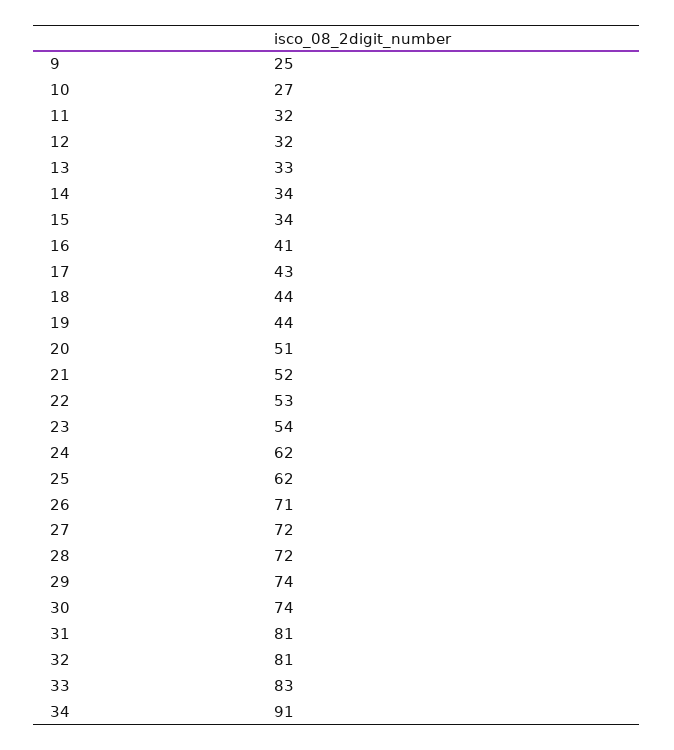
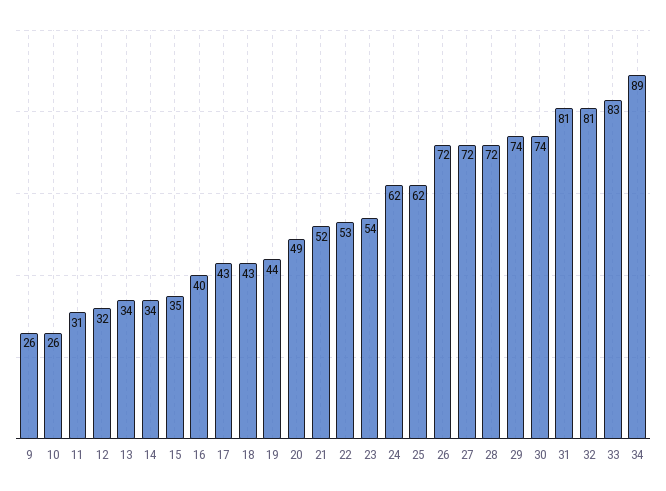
9: 25 -> 26
10: 27 -> 26
11: 32 -> 31
13: 33 -> 34
15: 34 -> 35
16: 41 -> 40
18: 44 -> 43
20: 51 -> 49
26: 71 -> 72
34: 91 -> 89

